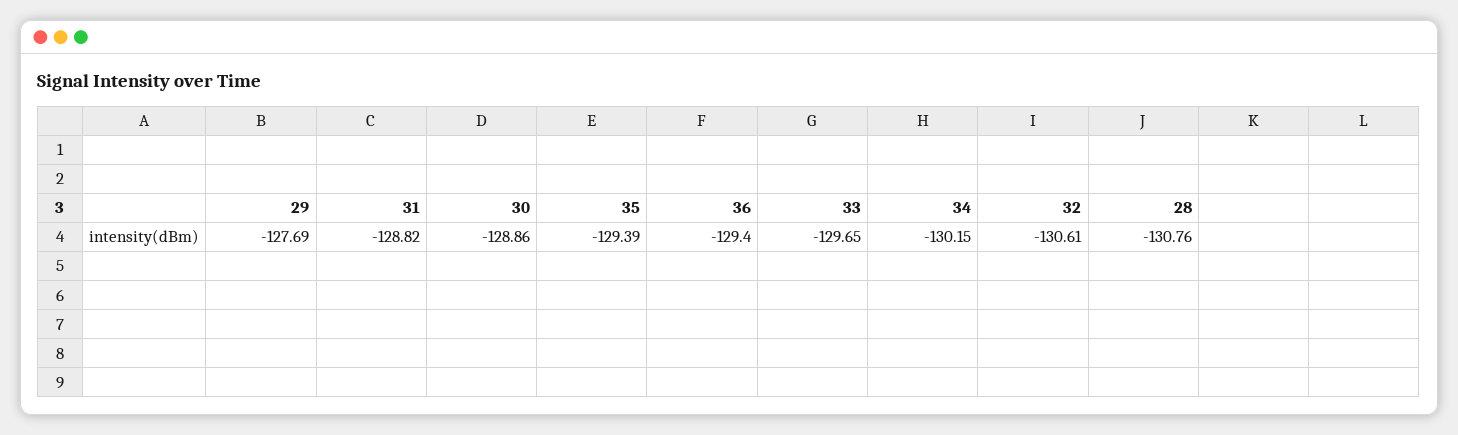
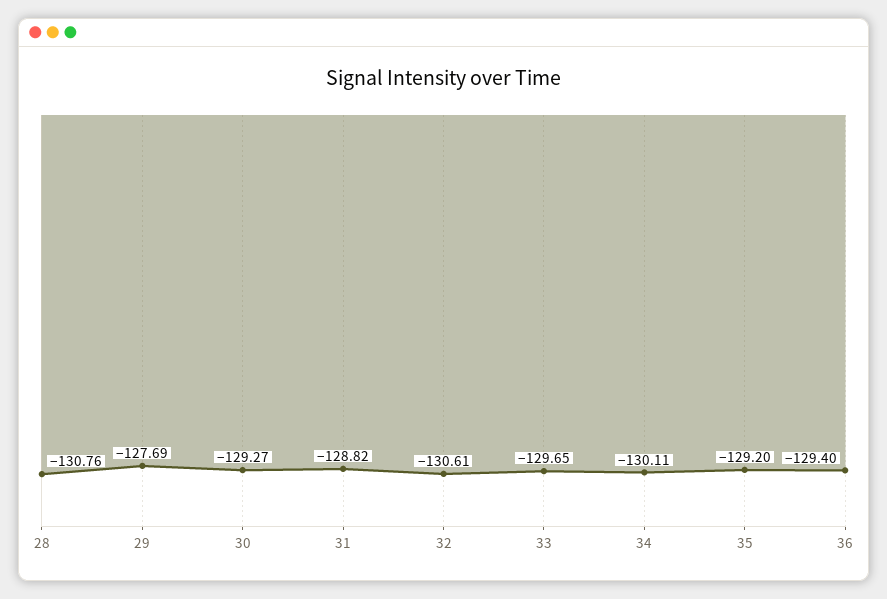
30: -128.86 -> -129.27
35: -129.39 -> -129.2
34: -130.15 -> -130.11

